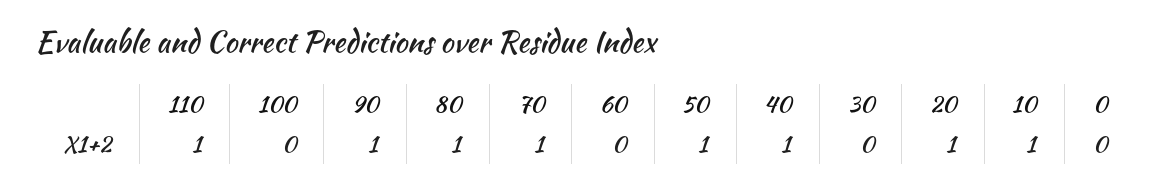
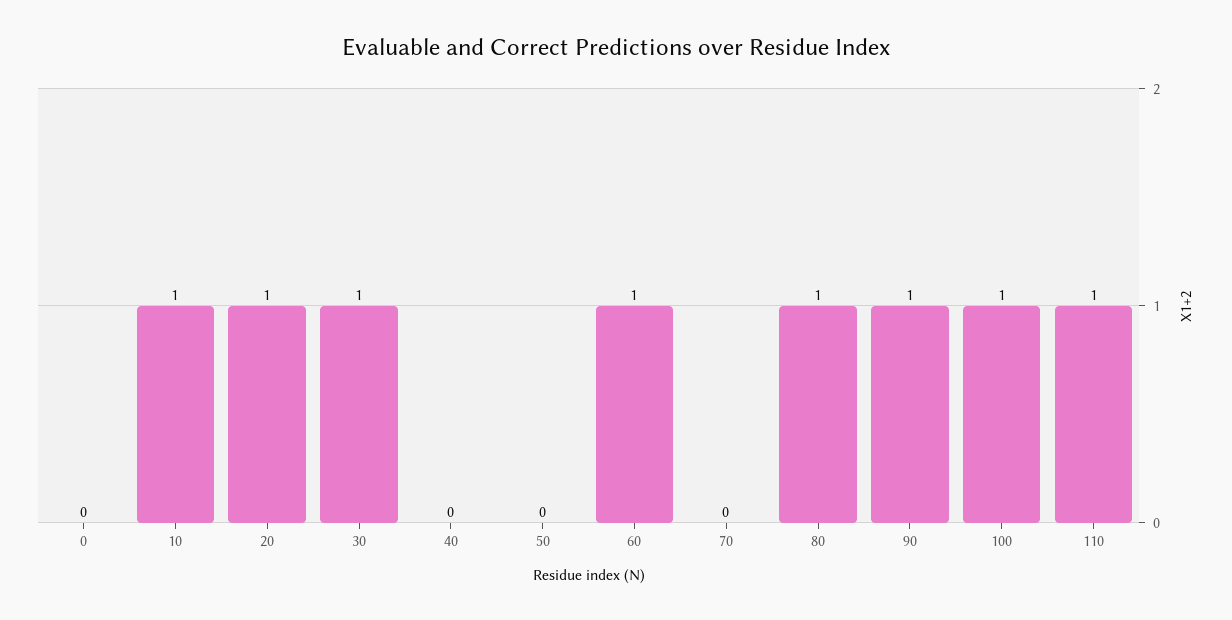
100: 0 -> 1
70: 1 -> 0
60: 0 -> 1
50: 1 -> 0
40: 1 -> 0
30: 0 -> 1

